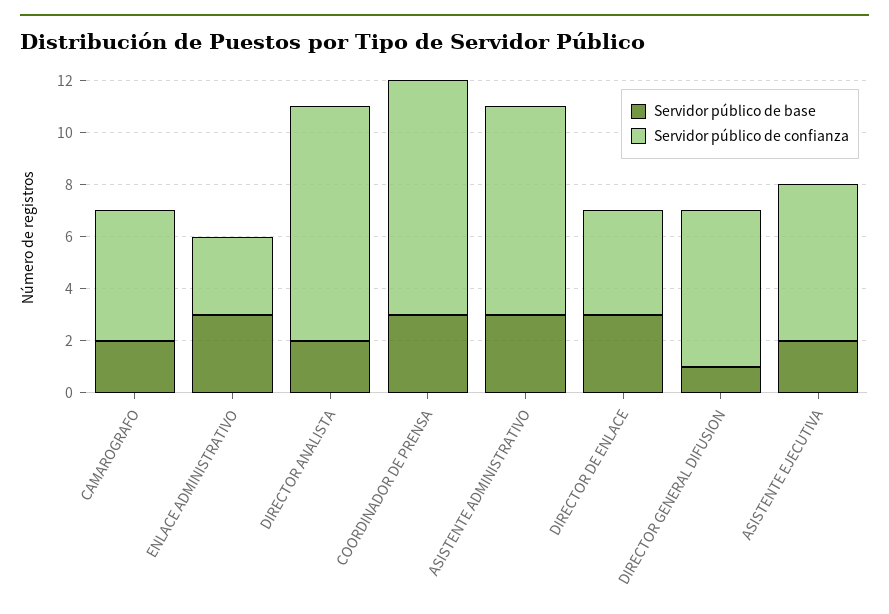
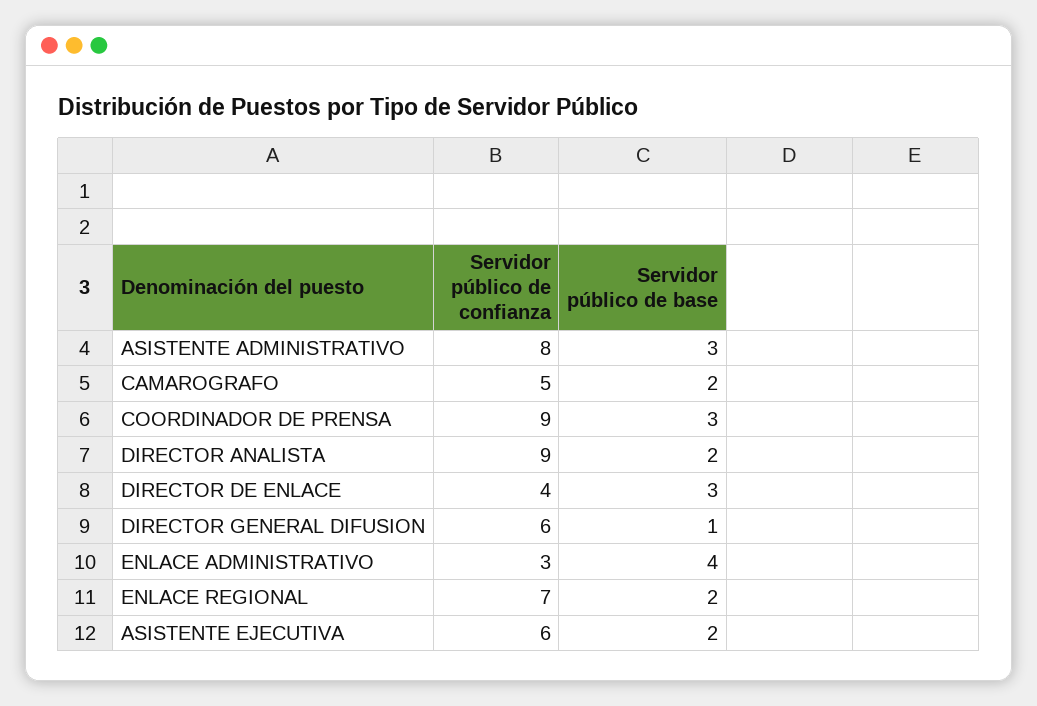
Servidor público de base, ENLACE ADMINISTRATIVO: 3 -> 4
Servidor público de confianza, ENLACE REGIONAL: none -> 7
Servidor público de base, ENLACE REGIONAL: none -> 2

